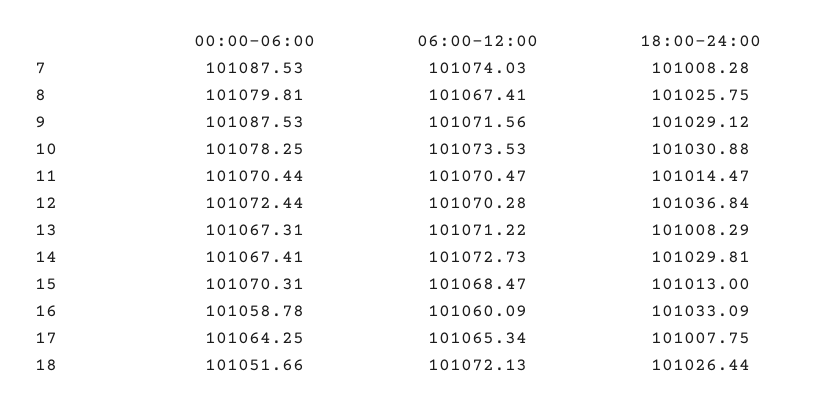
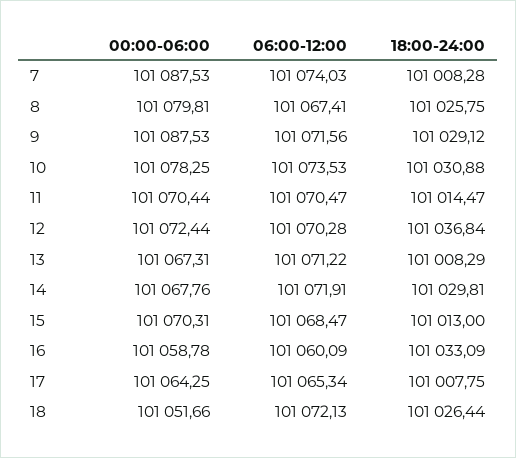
00:00-06:00, 14: 101067.41 -> 101067.76
06:00-12:00, 14: 101072.73 -> 101071.91

